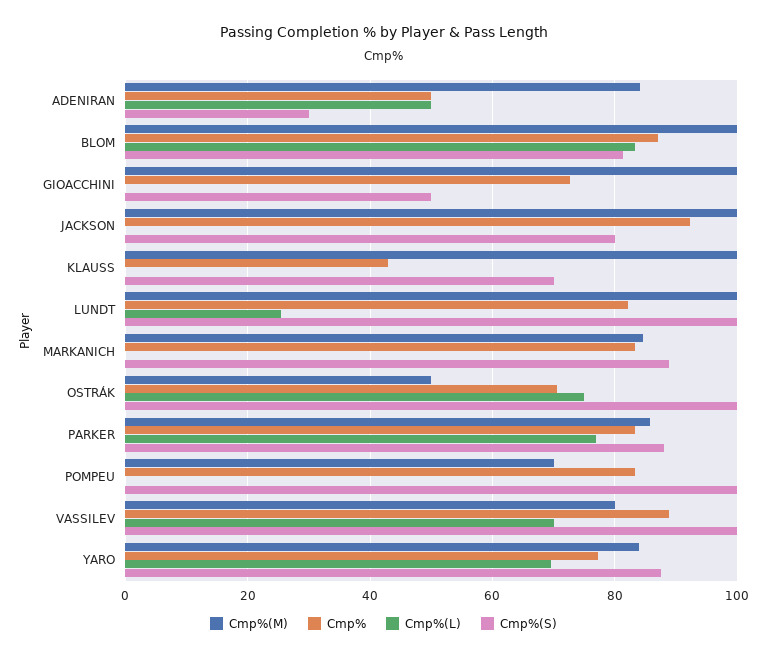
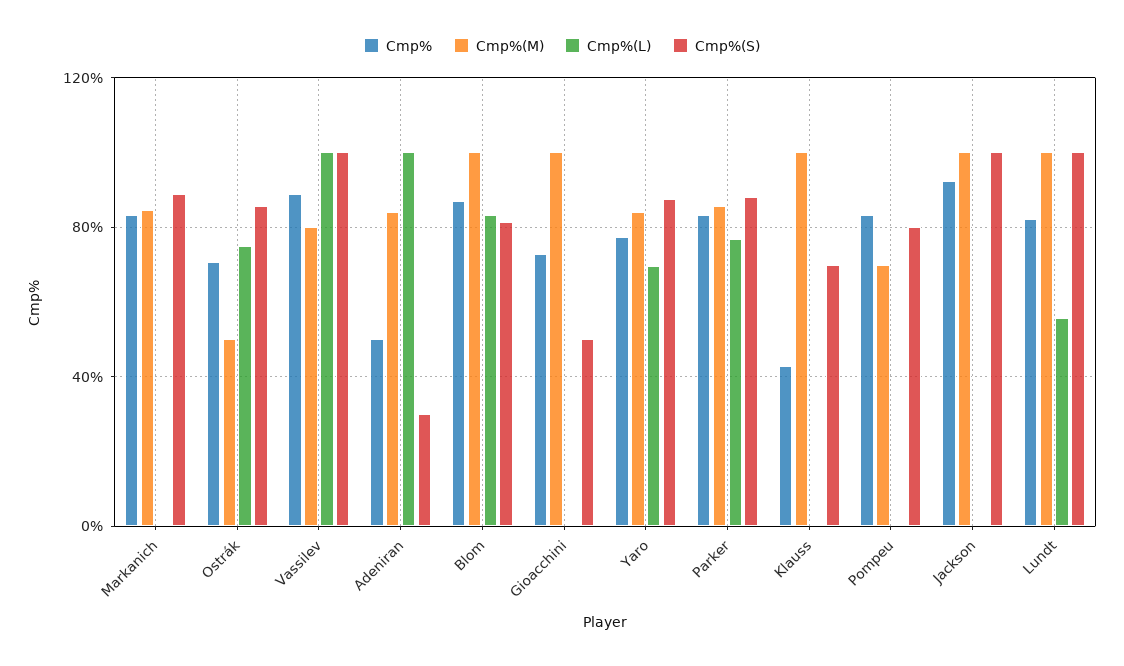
Cmp%(L), ADENIRAN: 50 -> 100
Cmp%(S), JACKSON: 80 -> 100
Cmp%(L), LUNDT: 26 -> 55
Cmp%(S), OSTRÁK: 100 -> 85
Cmp%(S), POMPEU: 100 -> 80
Cmp%(L), VASSILEV: 70 -> 100

